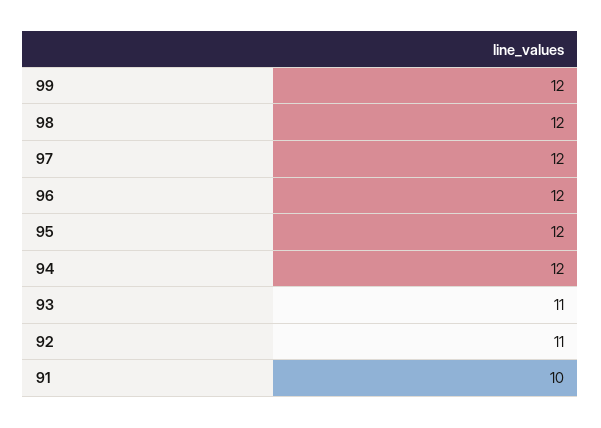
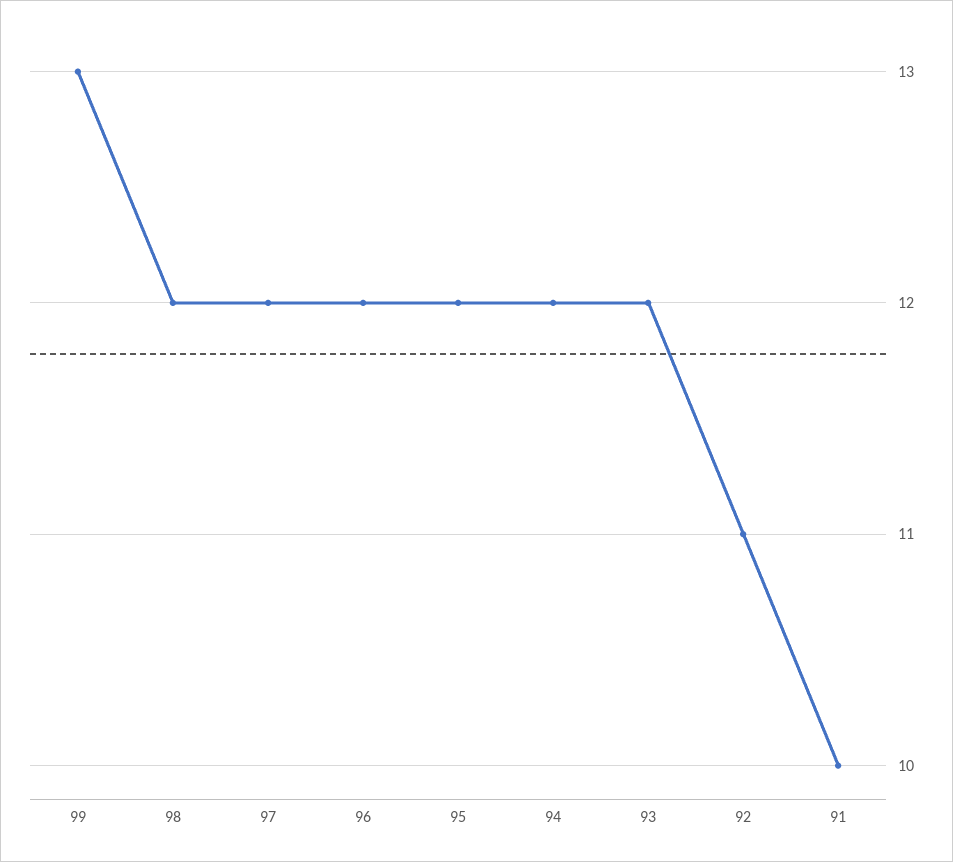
99: 12 -> 13
93: 11 -> 12

